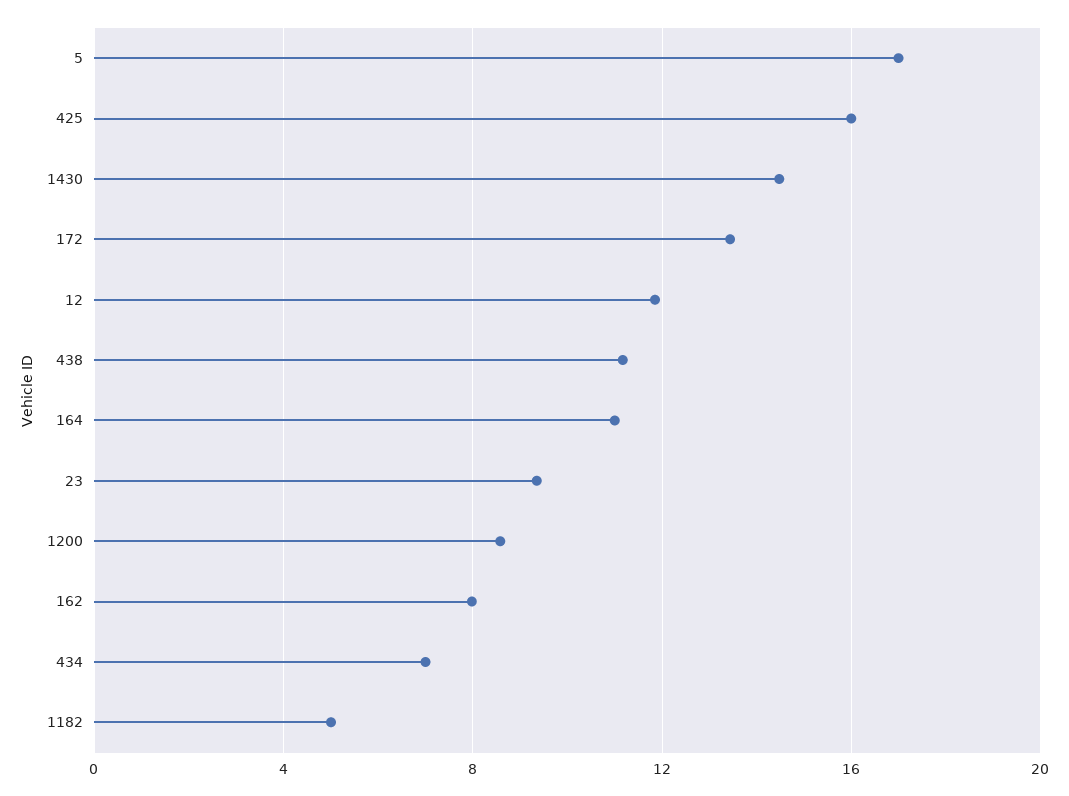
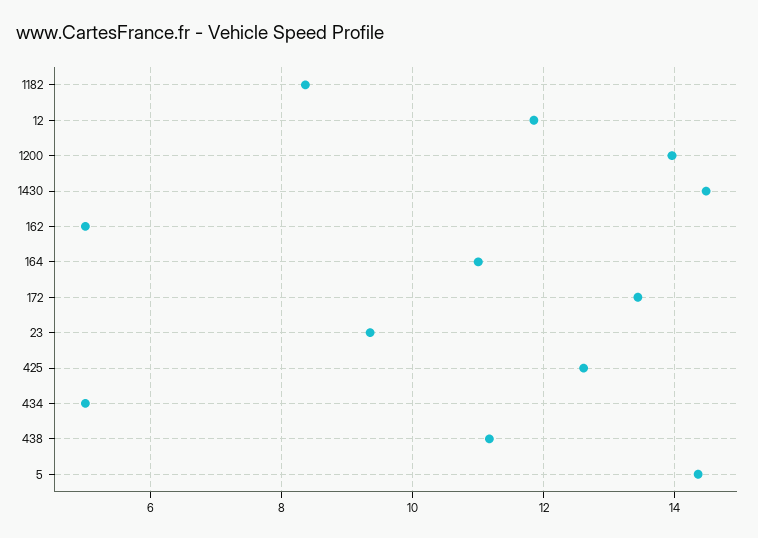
5: 17 -> 14.4
425: 16 -> 12.6
1200: 8.5 -> 14
162: 8 -> 5
434: 7 -> 5
1182: 5 -> 8.4

